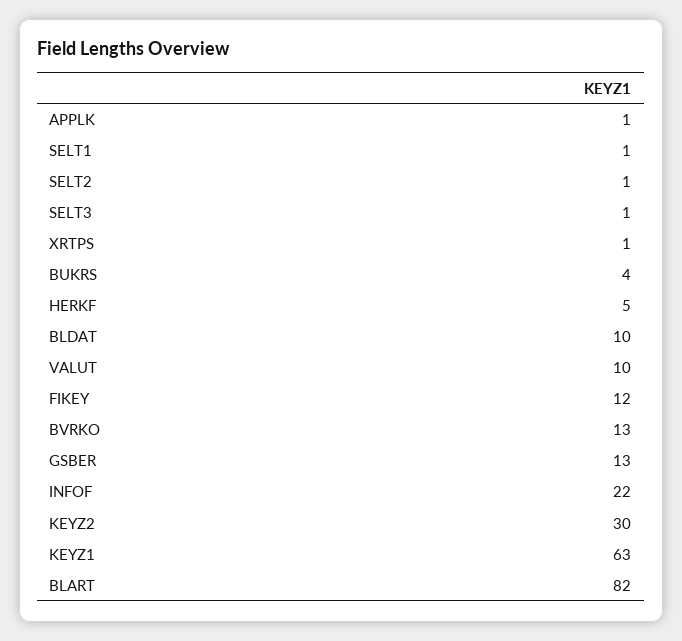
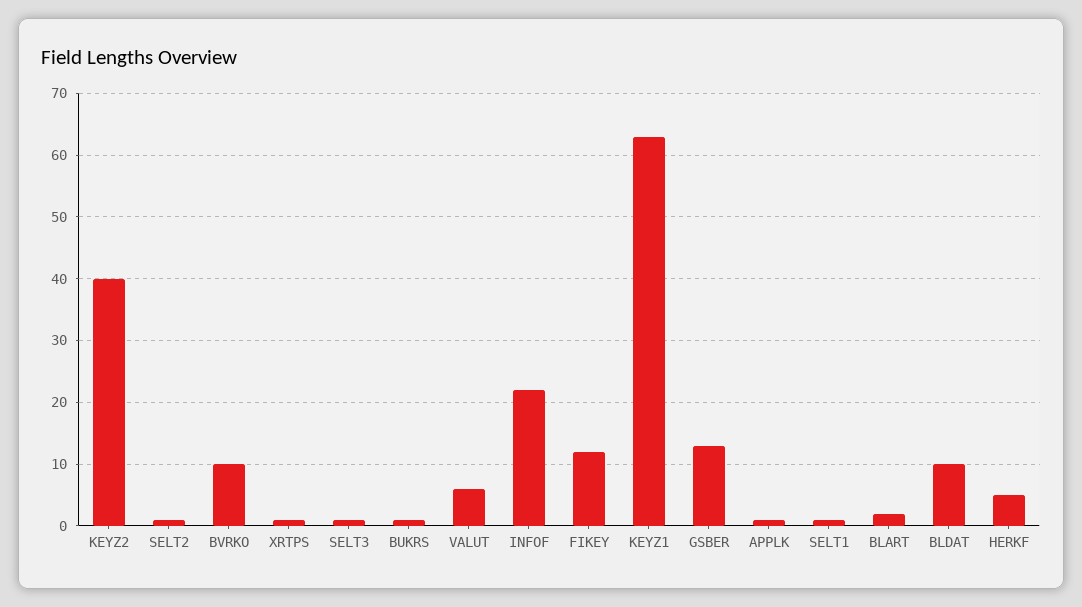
BUKRS: 4 -> 1
VALUT: 10 -> 6
BVRKO: 13 -> 10
KEYZ2: 30 -> 40
BLART: 82 -> 2

